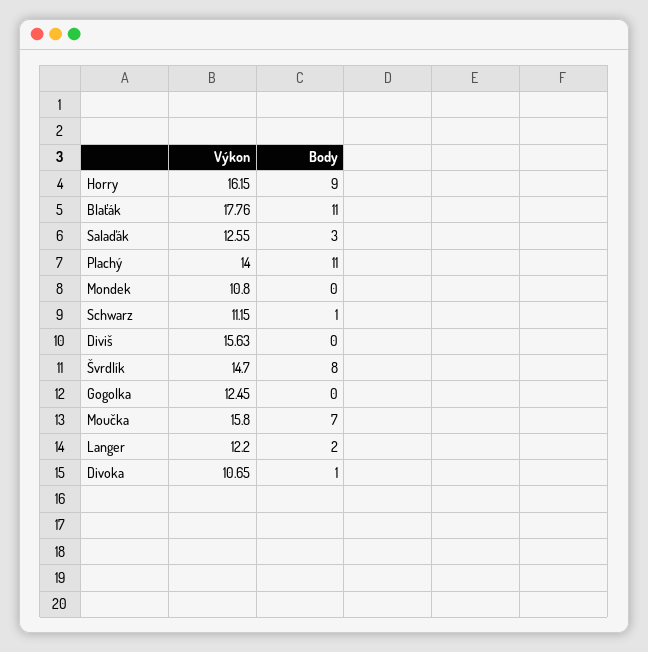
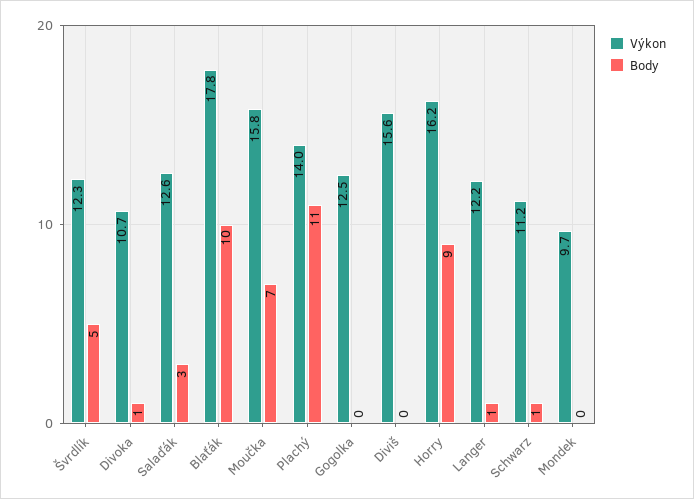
Body, Blaťák: 11 -> 10
Výkon, Mondek: 10.8 -> 9.7
Výkon, Švrdlík: 14.7 -> 12.3
Body, Švrdlík: 8 -> 5
Body, Langer: 2 -> 1

